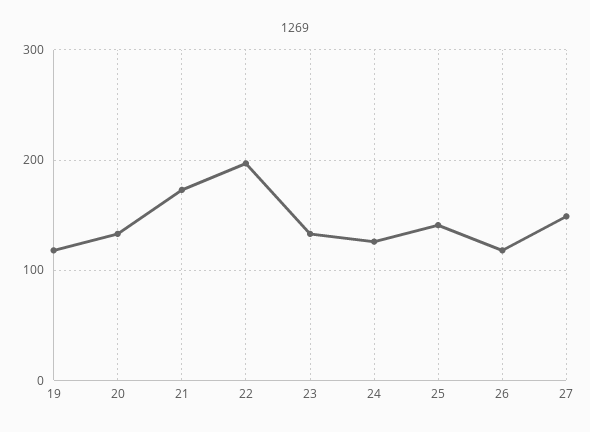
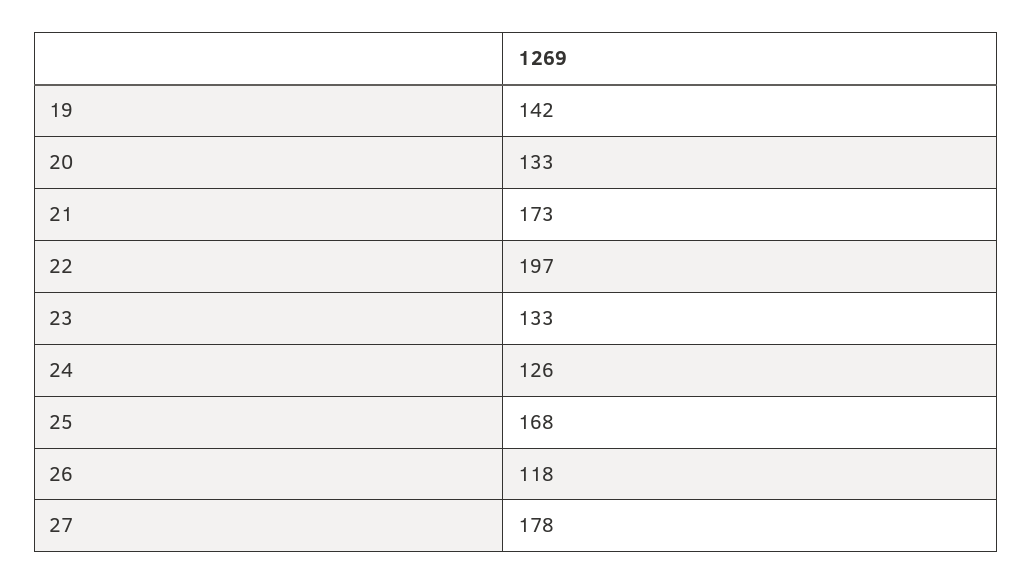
19: 120 -> 142
25: 140 -> 168
27: 150 -> 178

